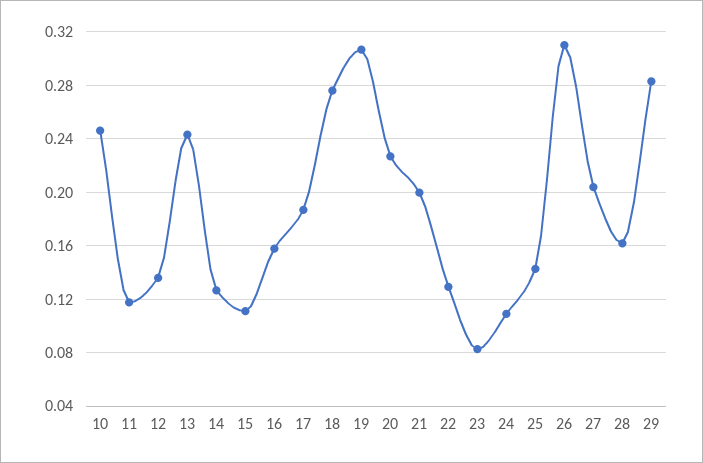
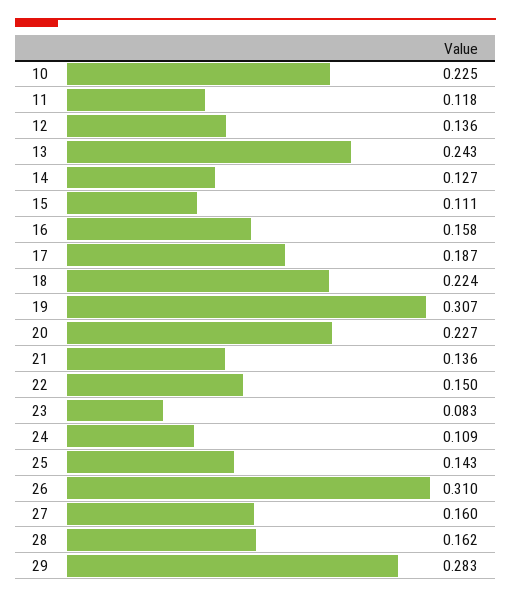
10: 0.245 -> 0.225
18: 0.275 -> 0.224
21: 0.2 -> 0.136
22: 0.13 -> 0.15
27: 0.205 -> 0.16

